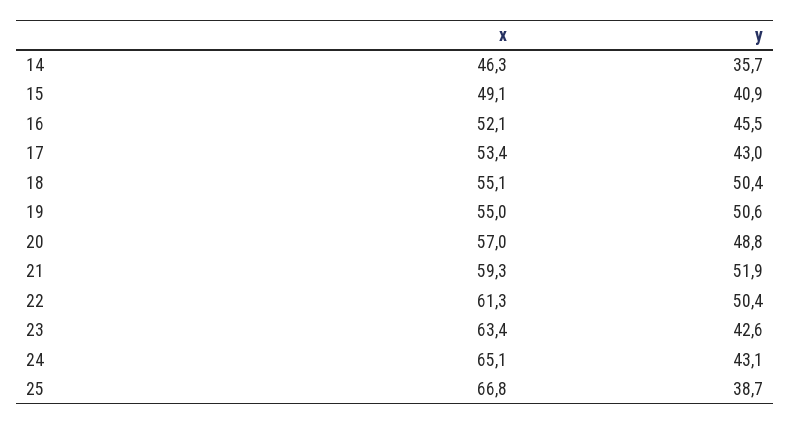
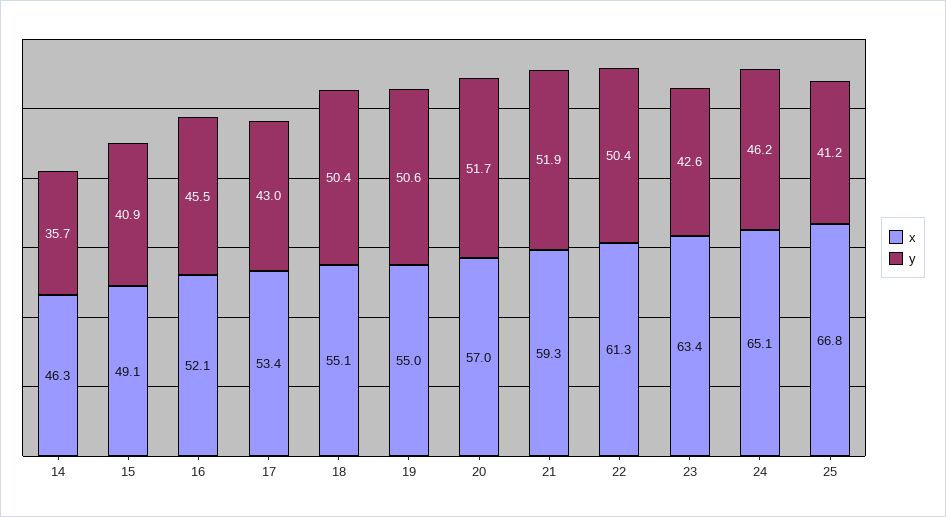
y, 20: 48.8 -> 51.7
y, 24: 43.1 -> 46.2
y, 25: 38.7 -> 41.2

